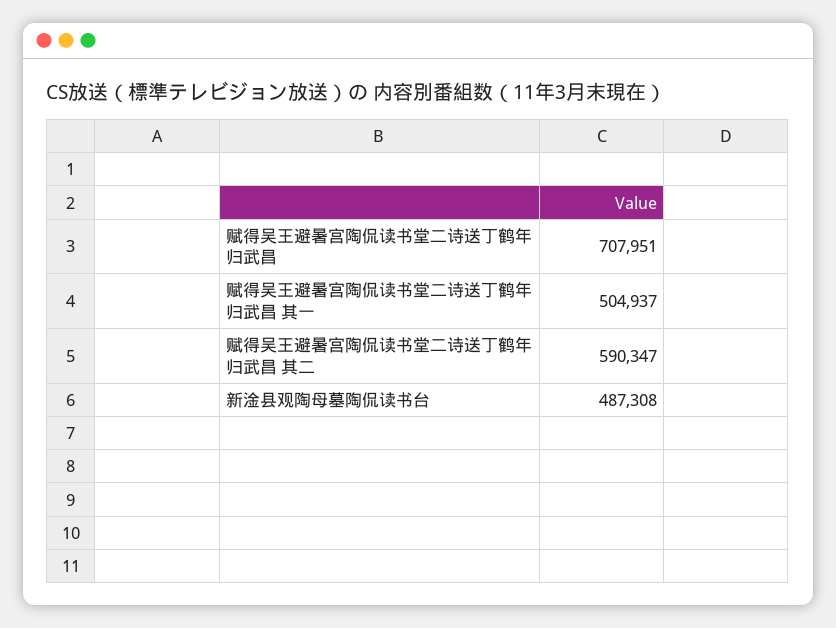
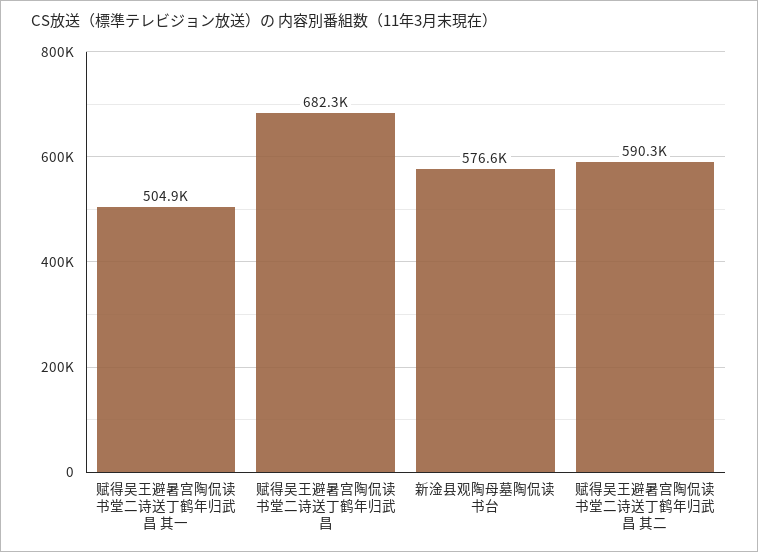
赋得吴王避暑宫陶侃读书堂二诗送丁鹤年归武昌: 707951 -> 682300
新淦县观陶母墓陶侃读书台: 487308 -> 576600

